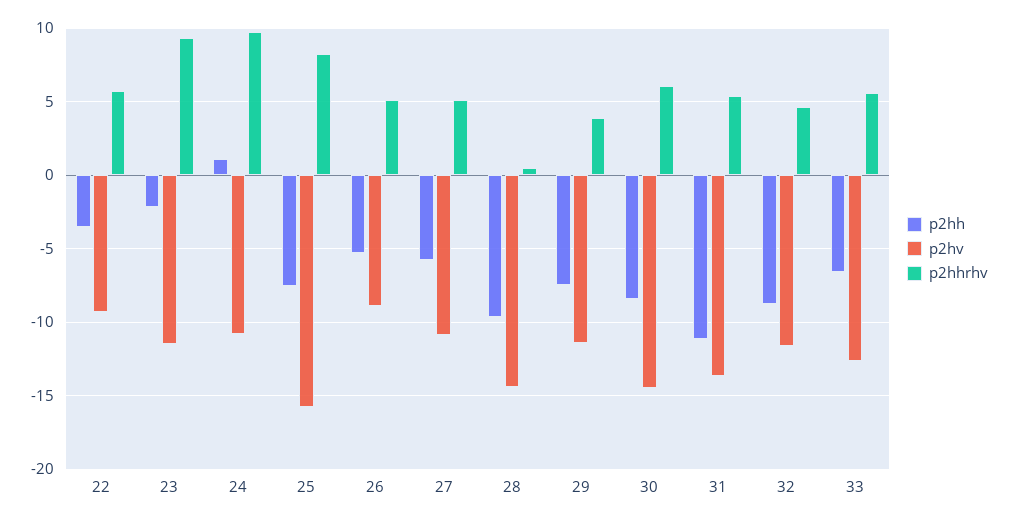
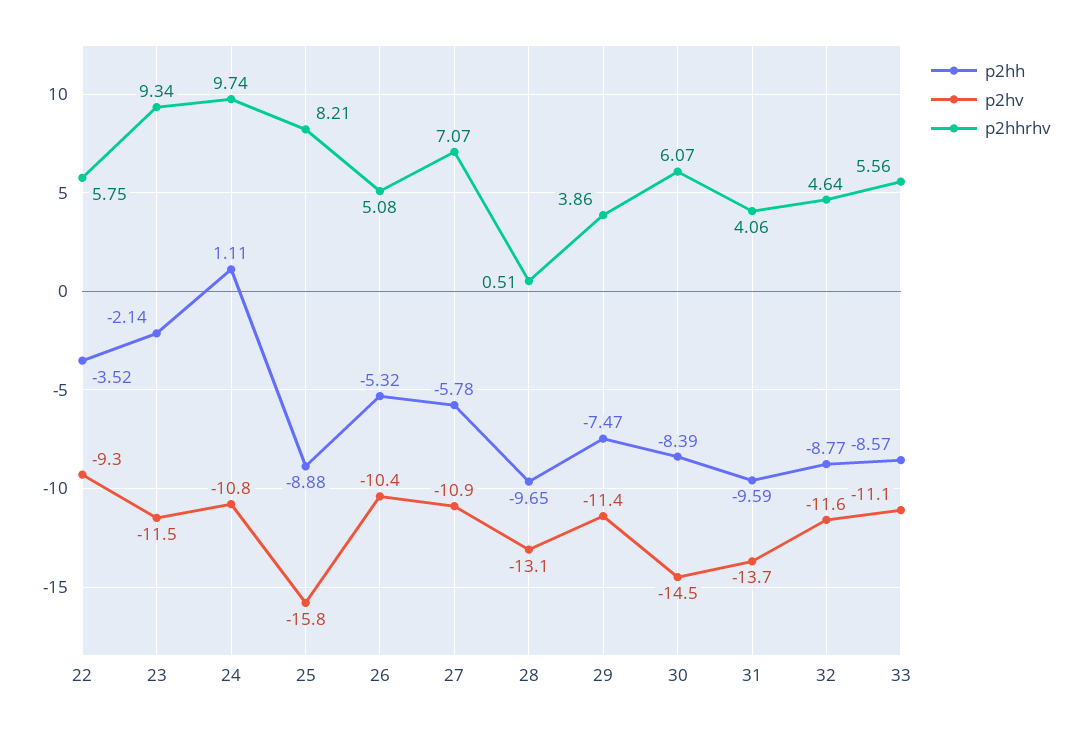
p2hh, 25: -7.5 -> -8.88
p2hv, 26: -9 -> -10.4
p2hhrhv, 27: 5 -> 7.07
p2hv, 28: -14.5 -> -13.1
p2hh, 31: -11 -> -9.59
p2hhrhv, 31: 5.5 -> 4.06
p2hh, 33: -6.5 -> -8.57
p2hv, 33: -12.5 -> -11.1

